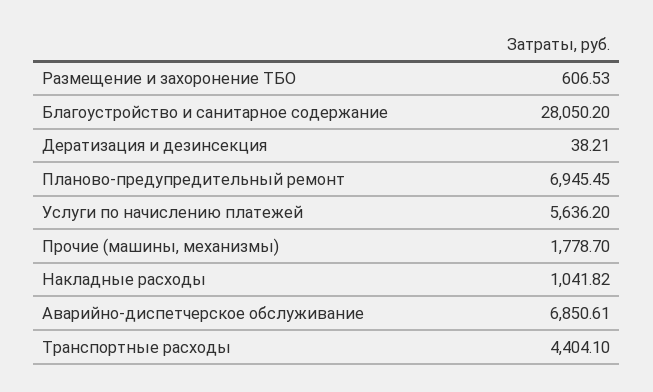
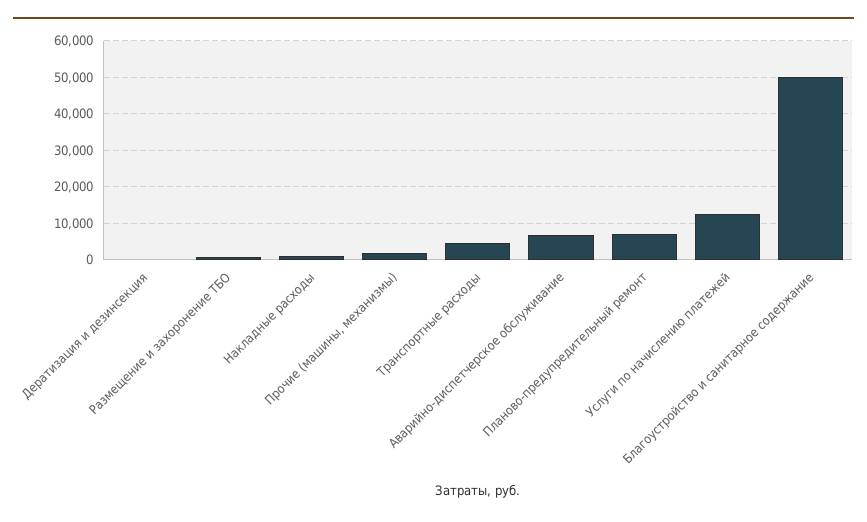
Благоустройство и санитарное содержание: 28050.2 -> 50000
Услуги по начислению платежей: 5636.2 -> 12000

